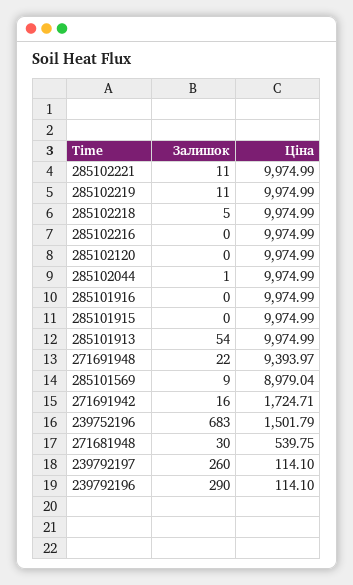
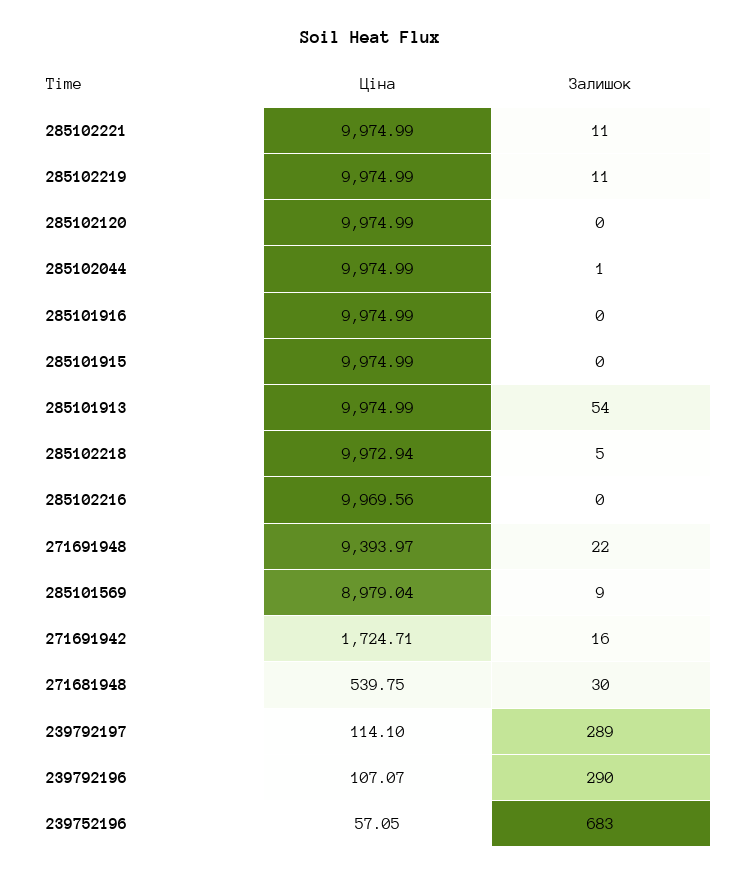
Ціна, 285102218: 9974.99 -> 9972.94
Ціна, 285102216: 9974.99 -> 9969.56
Ціна, 239752196: 1501.79 -> 57.05
Залишок, 239792197: 260 -> 289
Ціна, 239792196: 114.1 -> 107.07

